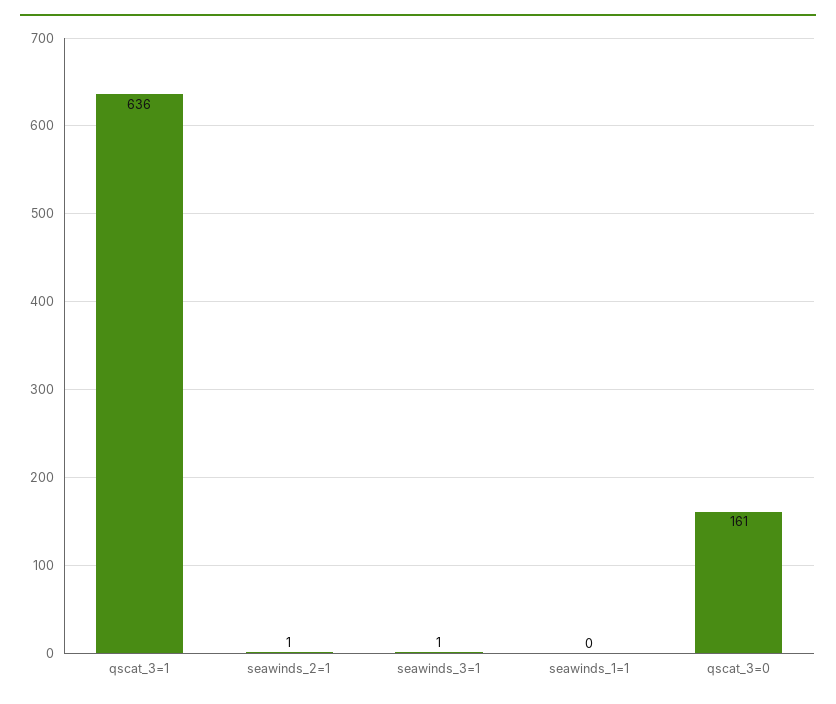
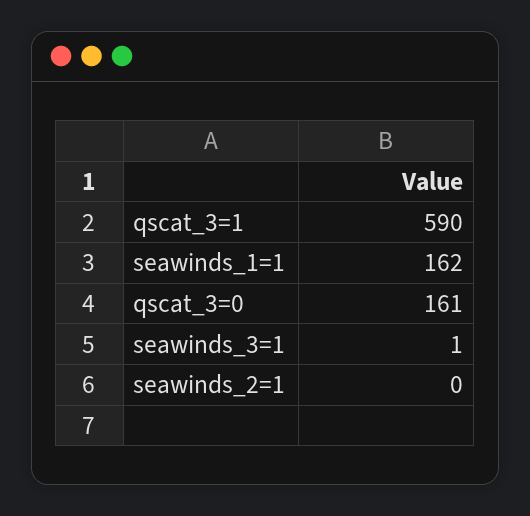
qscat_3=1: 636 -> 590
seawinds_2=1: 1 -> 0
seawinds_1=1: 0 -> 162

